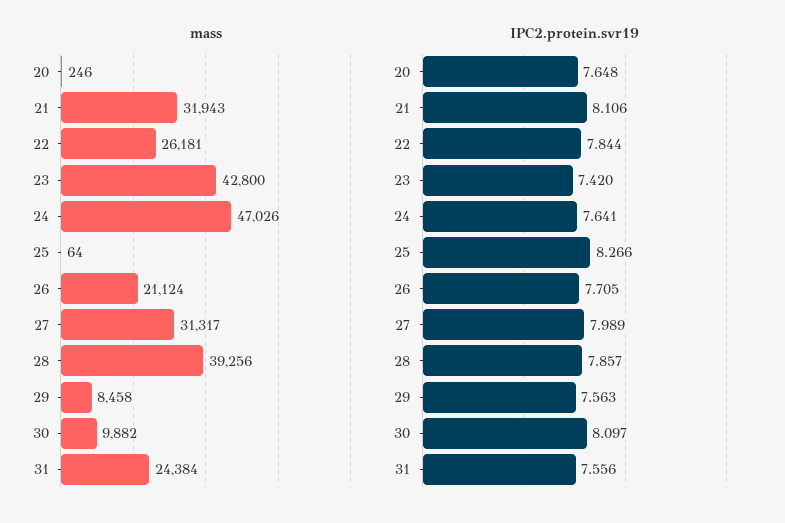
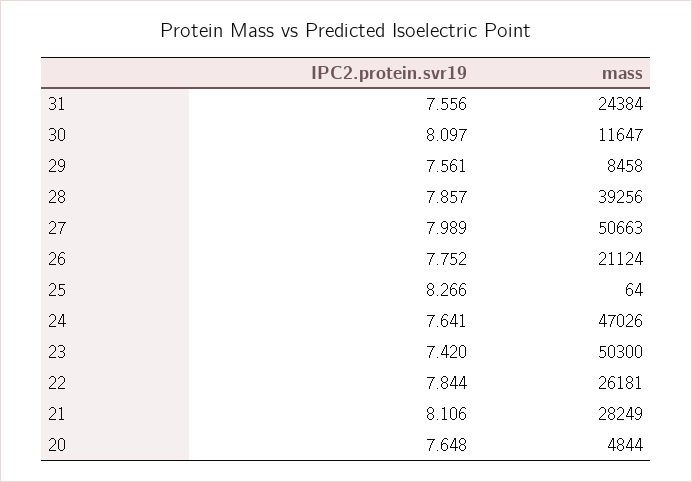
mass, 20: 246 -> 4844
mass, 21: 31943 -> 28249
mass, 23: 42800 -> 50300
mass, 27: 31317 -> 50663
mass, 30: 9882 -> 11647
IPC2.protein.svr19, 26: 7.705 -> 7.752
IPC2.protein.svr19, 29: 7.563 -> 7.561

